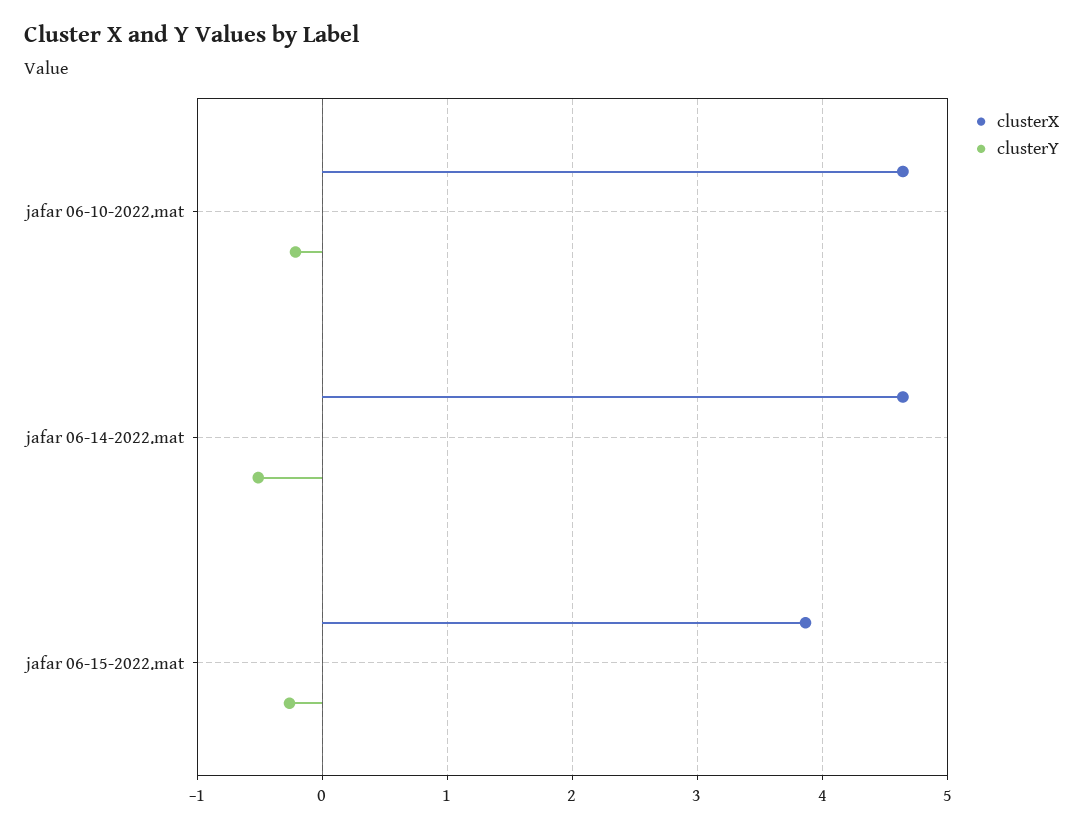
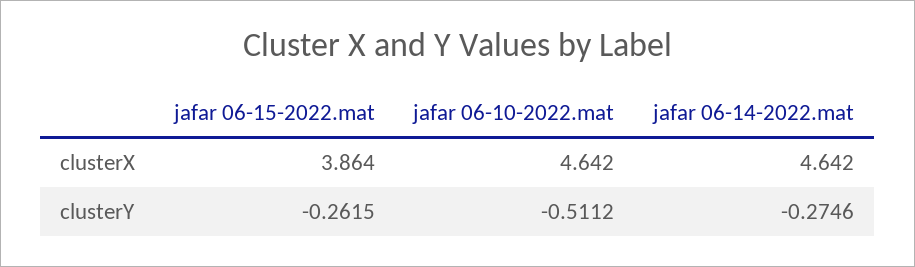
clusterY, jafar 06-10-2022.mat: -0.2 -> -0.5112
clusterY, jafar 06-14-2022.mat: -0.5 -> -0.2746

